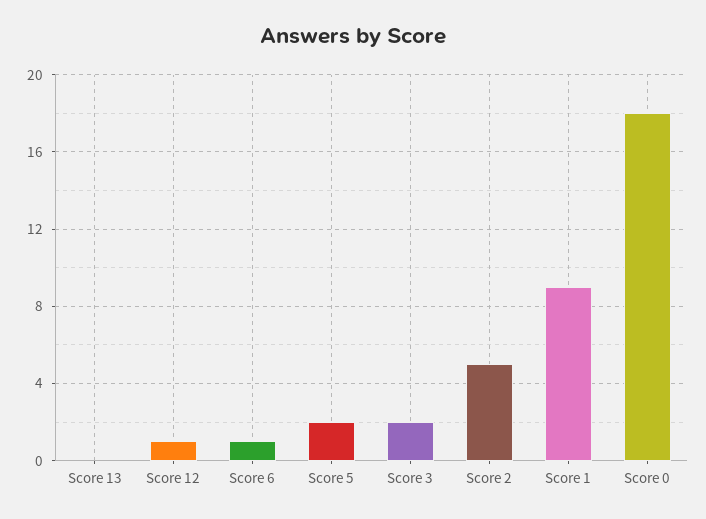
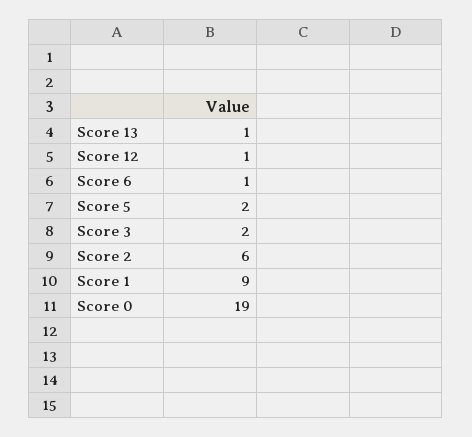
Score 13: 0 -> 1
Score 2: 5 -> 6
Score 0: 18 -> 19

